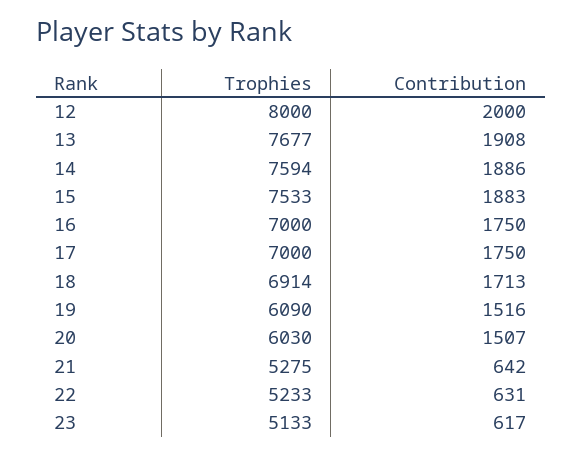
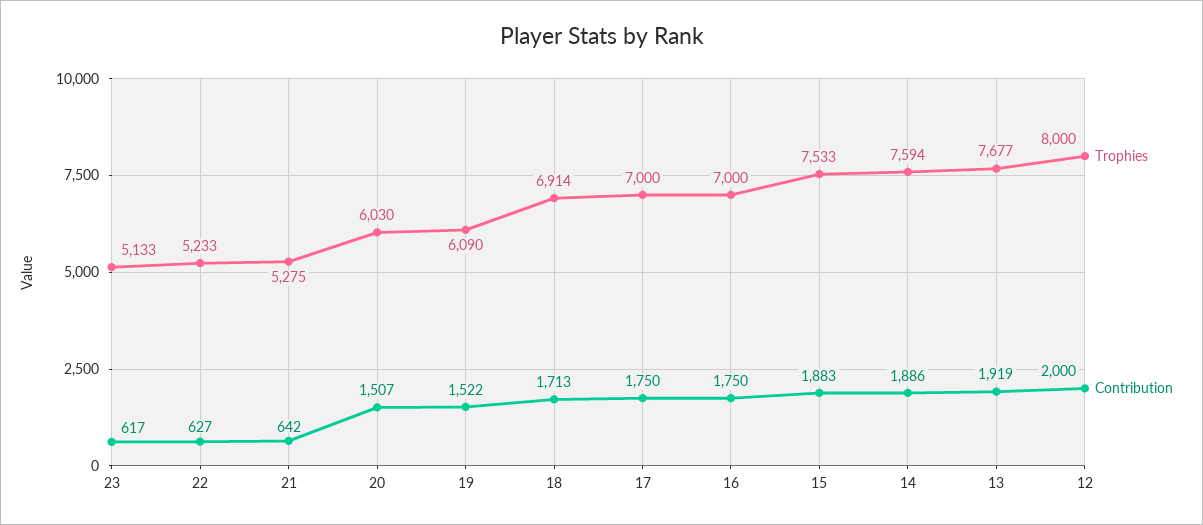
Contribution, 13: 1908 -> 1919
Contribution, 19: 1516 -> 1522
Contribution, 22: 631 -> 627

